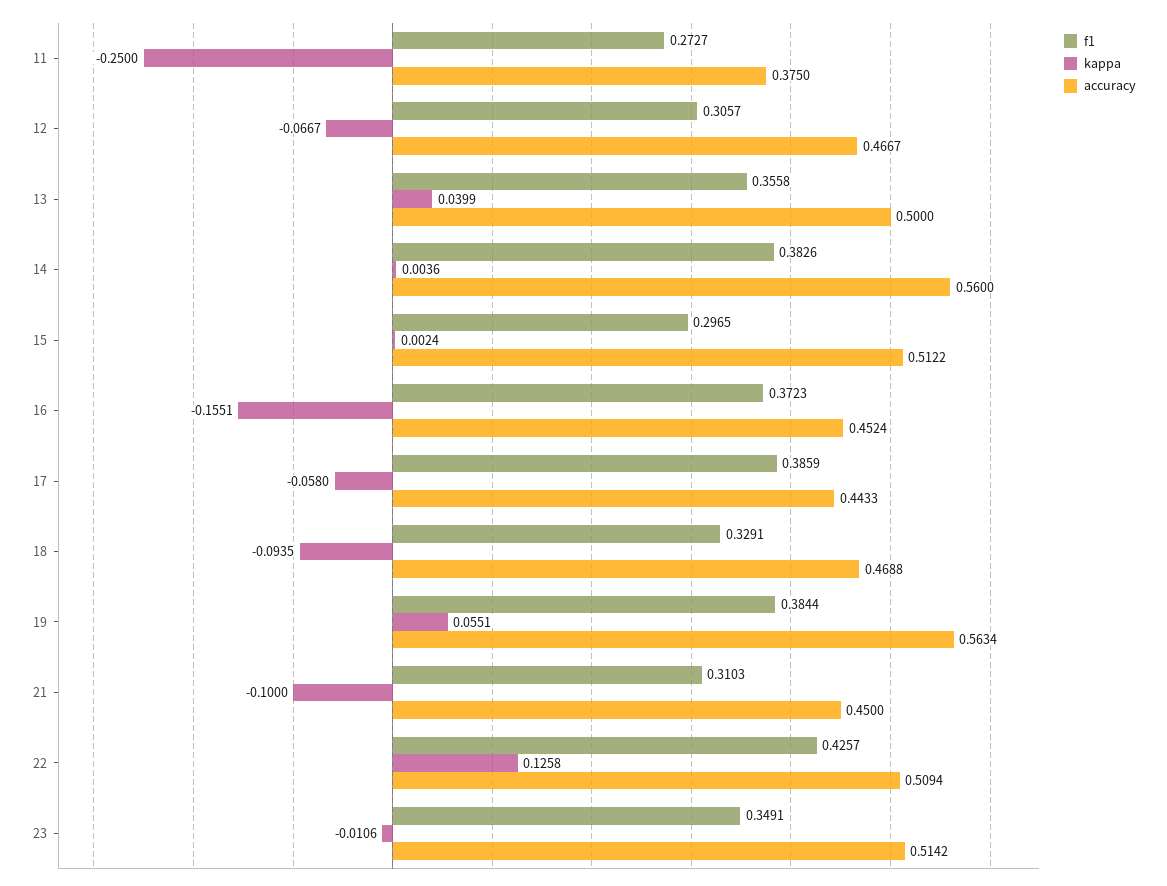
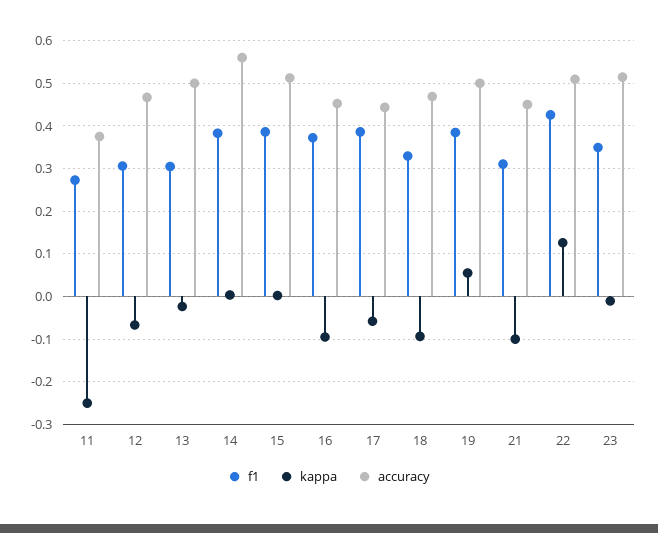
f1, 13: 0.3558 -> 0.3
kappa, 13: 0.0399 -> -0.02
f1, 15: 0.2965 -> 0.38
kappa, 16: -0.1551 -> -0.1
accuracy, 19: 0.5634 -> 0.5

